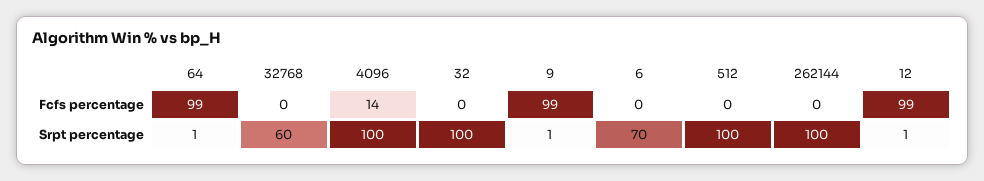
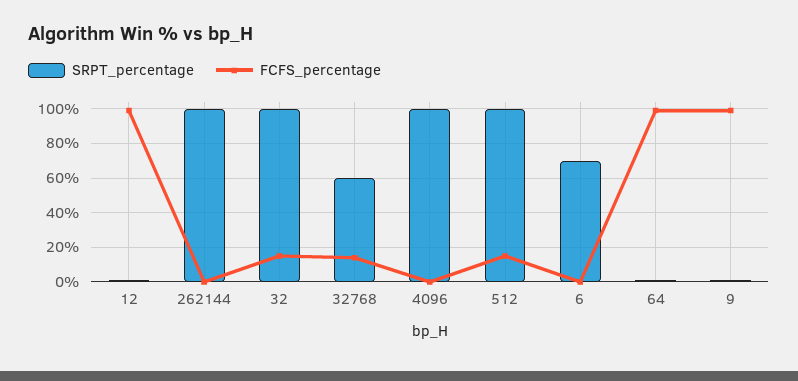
Fcfs percentage, 32768: 0 -> 15
Fcfs percentage, 4096: 14 -> 0
Fcfs percentage, 32: 0 -> 15
Fcfs percentage, 512: 0 -> 15

